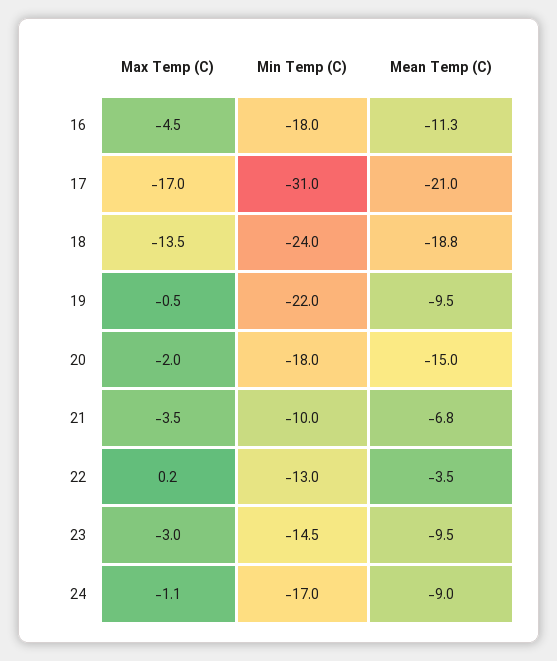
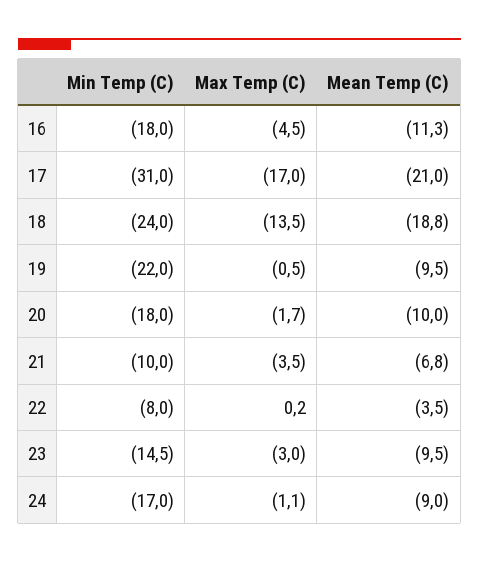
Max Temp (C), 20: -2 -> -1.7
Mean Temp (C), 20: -15 -> -10
Min Temp (C), 22: -13 -> -8

